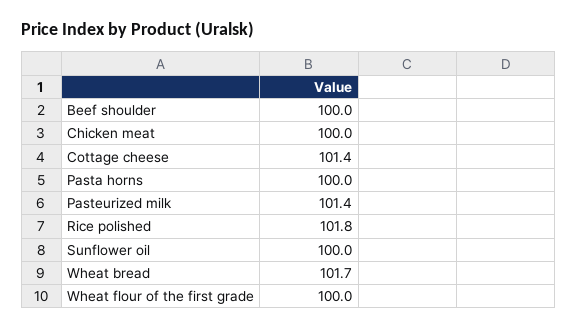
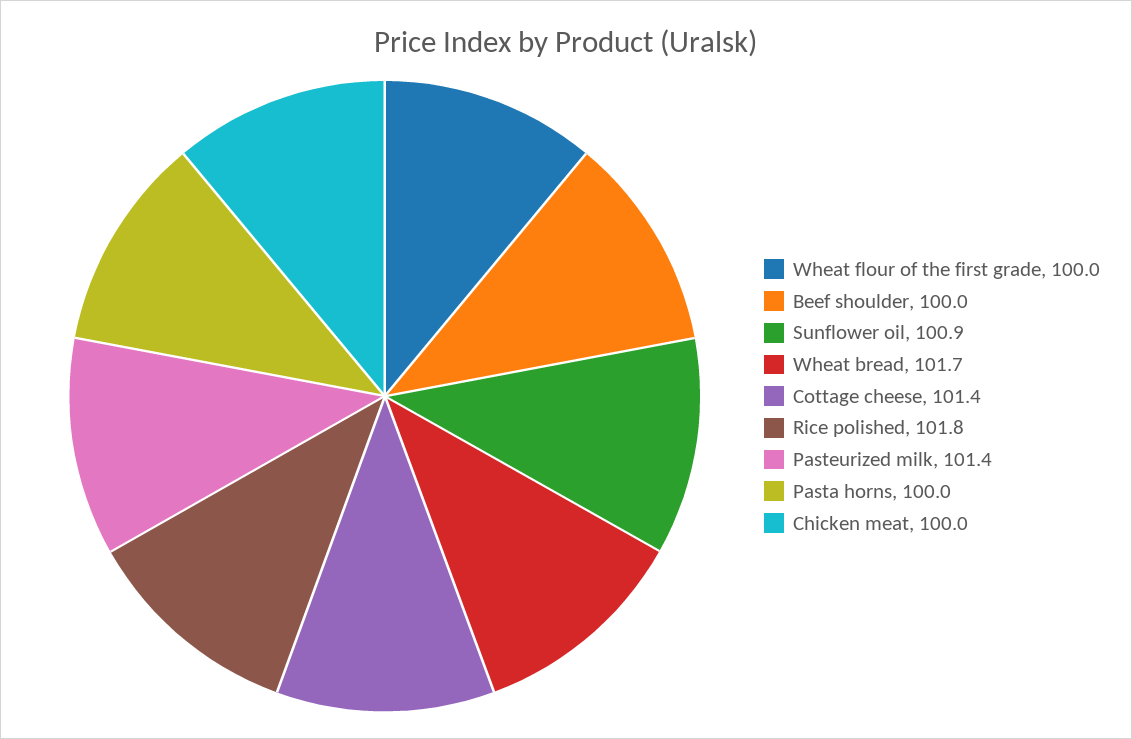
Sunflower oil: 100 -> 100.9

